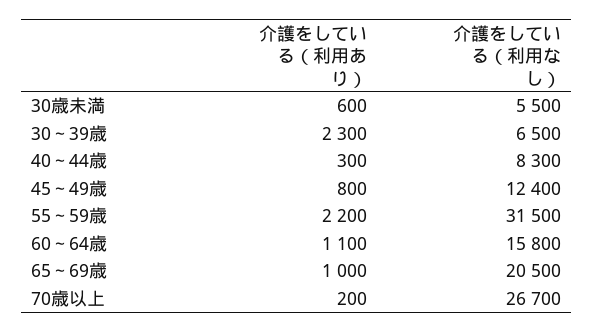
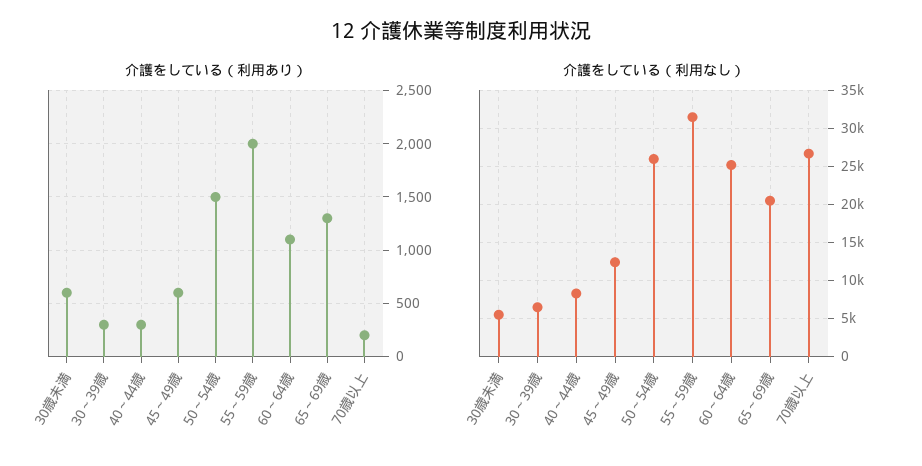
介護をしている（利用あり）, 30～39歳: 2300 -> 300
介護をしている（利用あり）, 45～49歳: 800 -> 600
介護をしている（利用あり）, 55～59歳: 2200 -> 2000
介護をしている（利用なし）, 60～64歳: 15800 -> 25000
介護をしている（利用あり）, 65～69歳: 1000 -> 1300
介護をしている（利用あり）, 50～54歳: none -> 1500
介護をしている（利用なし）, 50～54歳: none -> 26000

